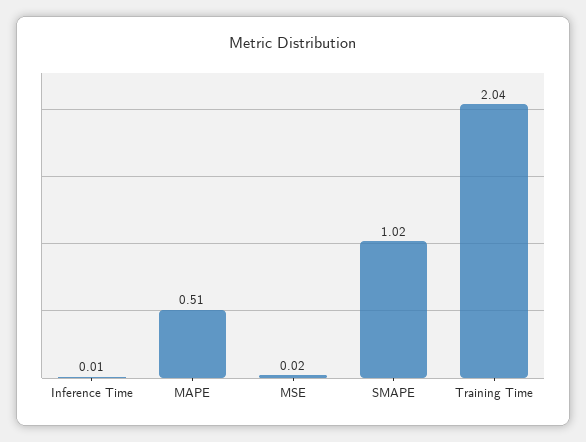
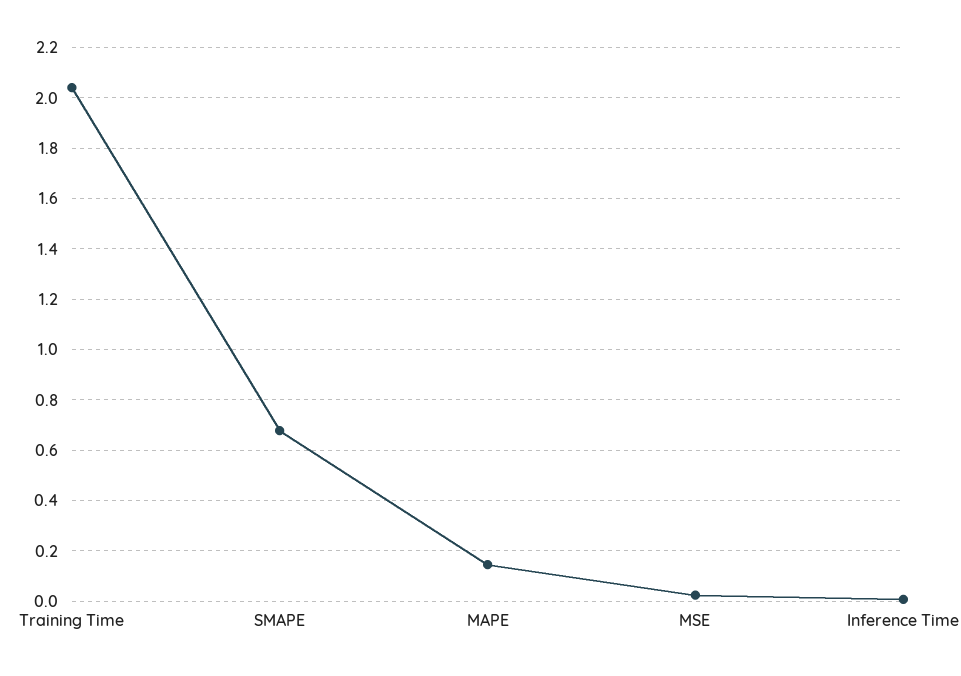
MAPE: 0.51 -> 0.15
SMAPE: 1.02 -> 0.675

